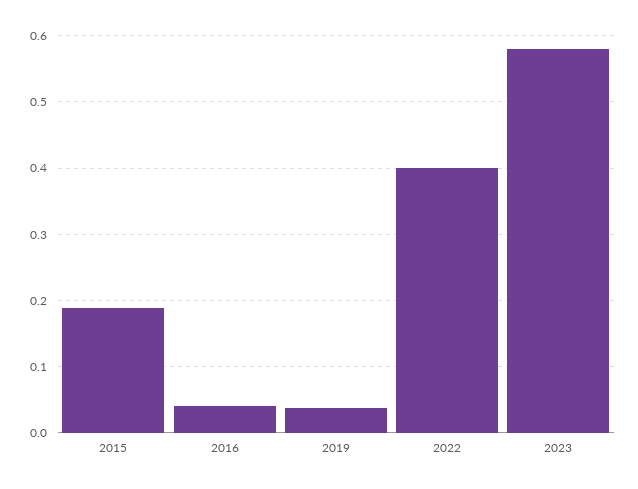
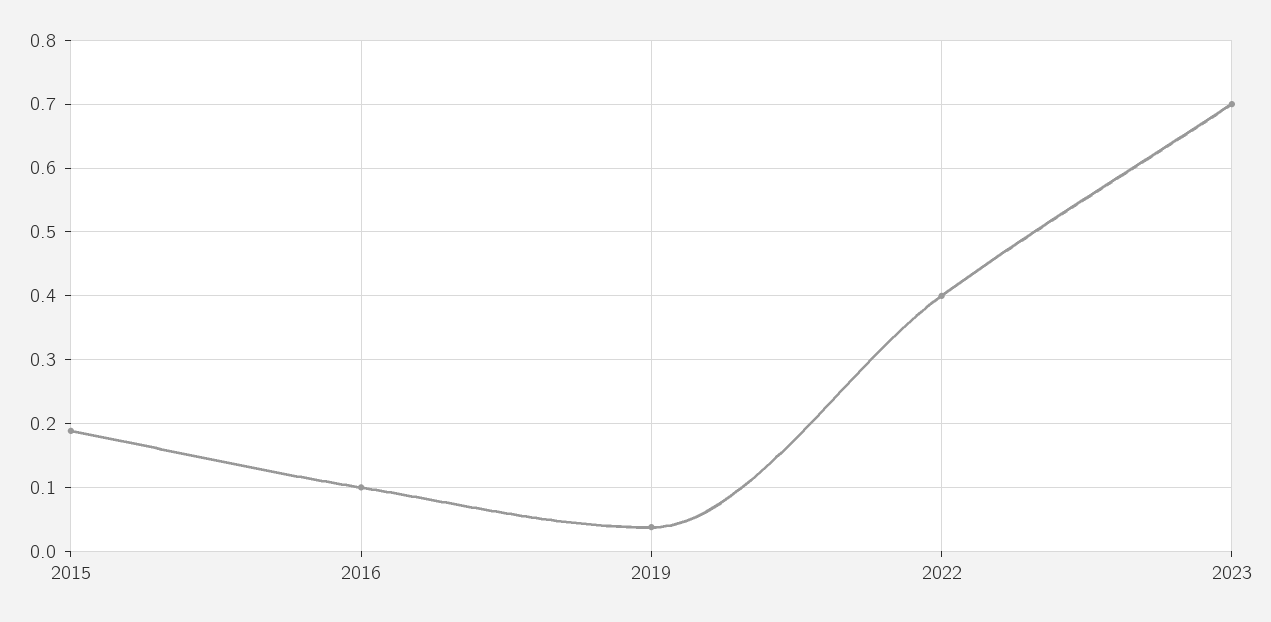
2016: 0.04 -> 0.1
2023: 0.58 -> 0.7

